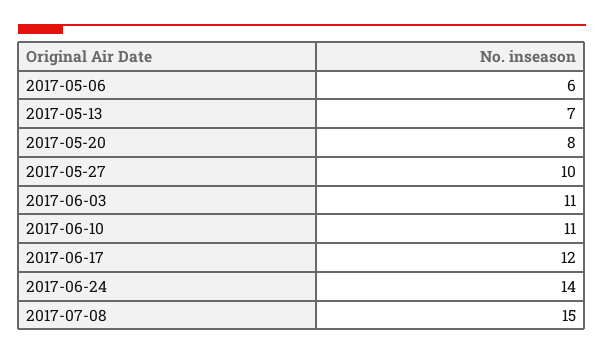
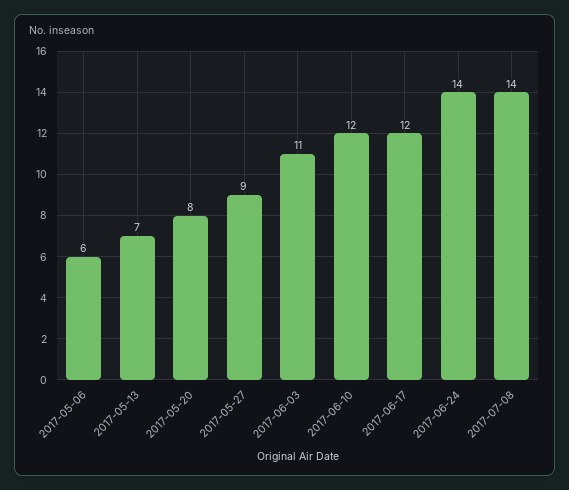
2017-05-27: 10 -> 9
2017-06-10: 11 -> 12
2017-07-08: 15 -> 14

